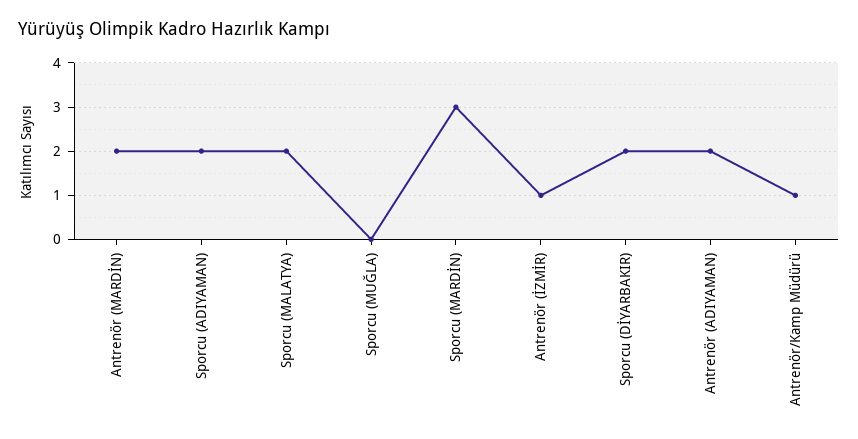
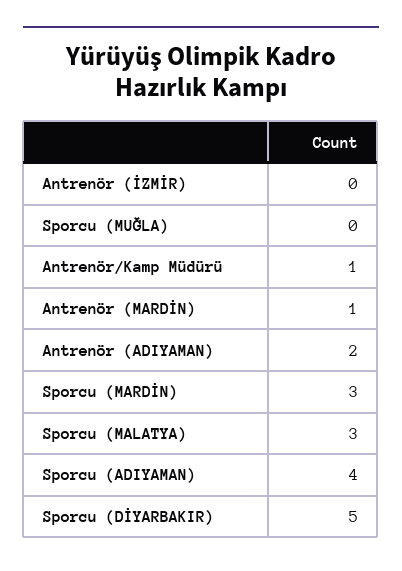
Antrenör (MARDİN): 2 -> 1
Sporcu (ADIYAMAN): 2 -> 4
Sporcu (MALATYA): 2 -> 3
Antrenör (İZMİR): 1 -> 0
Sporcu (DİYARBAKIR): 2 -> 5

